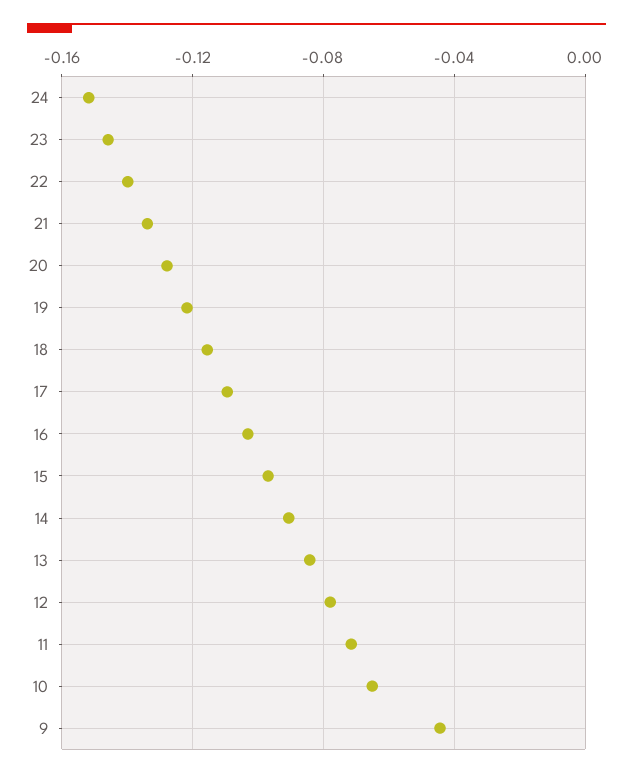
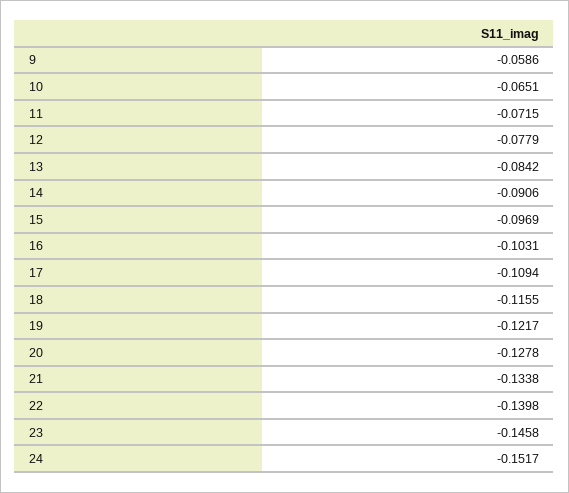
9: -0.045 -> -0.0586

